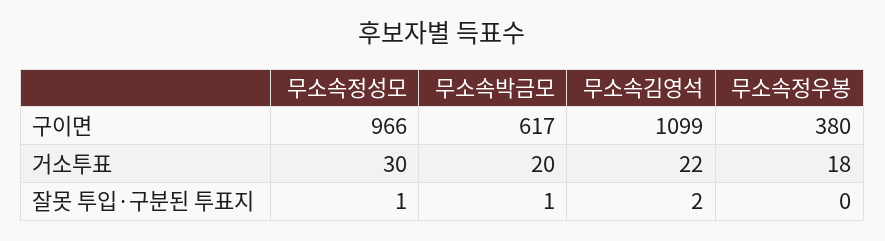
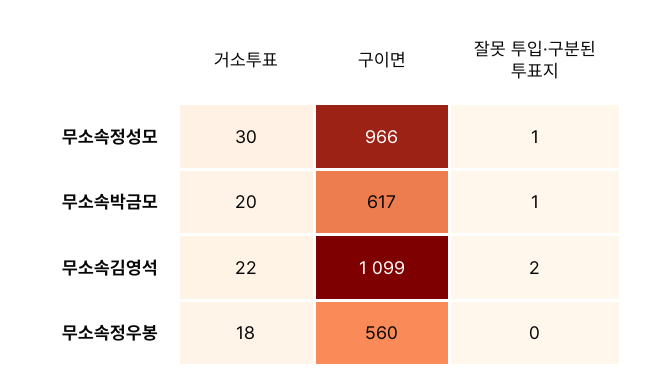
무소속정우봉, 구이면: 380 -> 560

